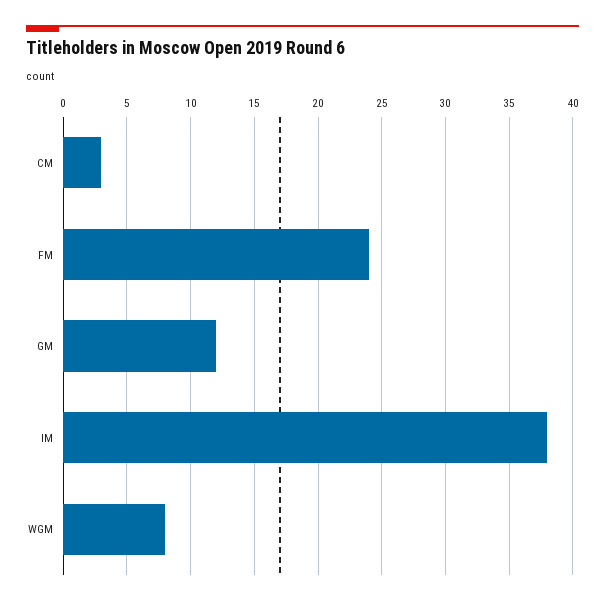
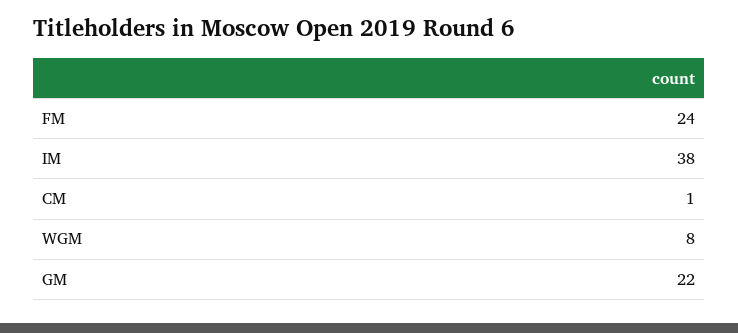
CM: 3 -> 1
GM: 12 -> 22

